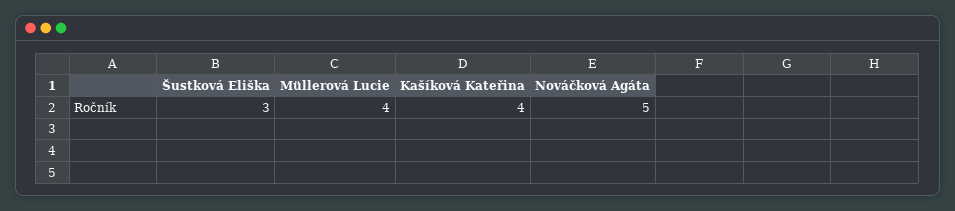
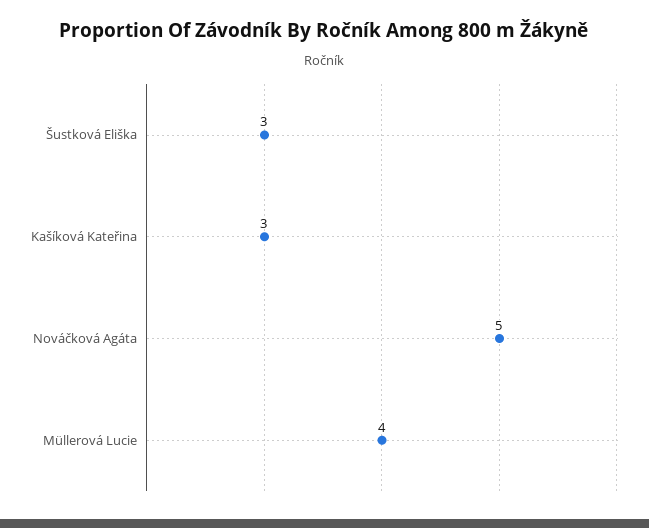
Kašíková Kateřina: 4 -> 3

